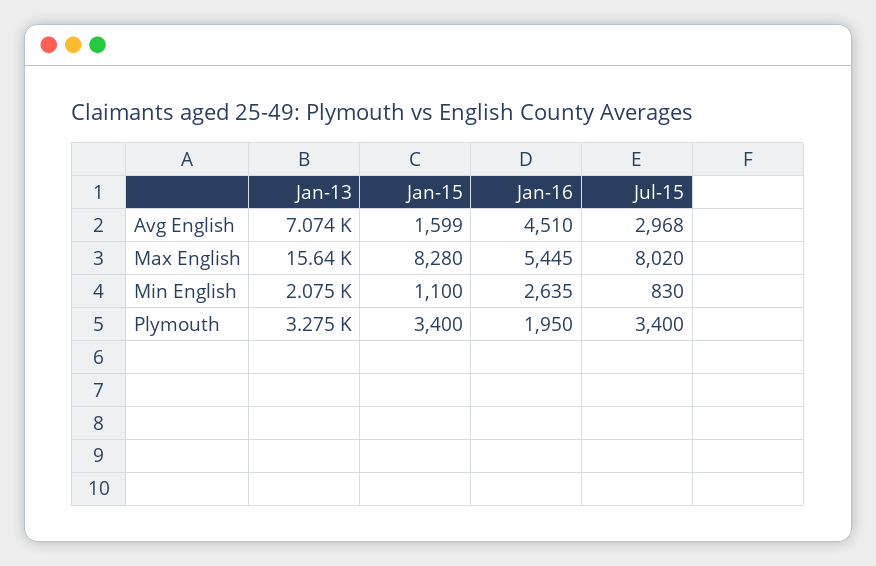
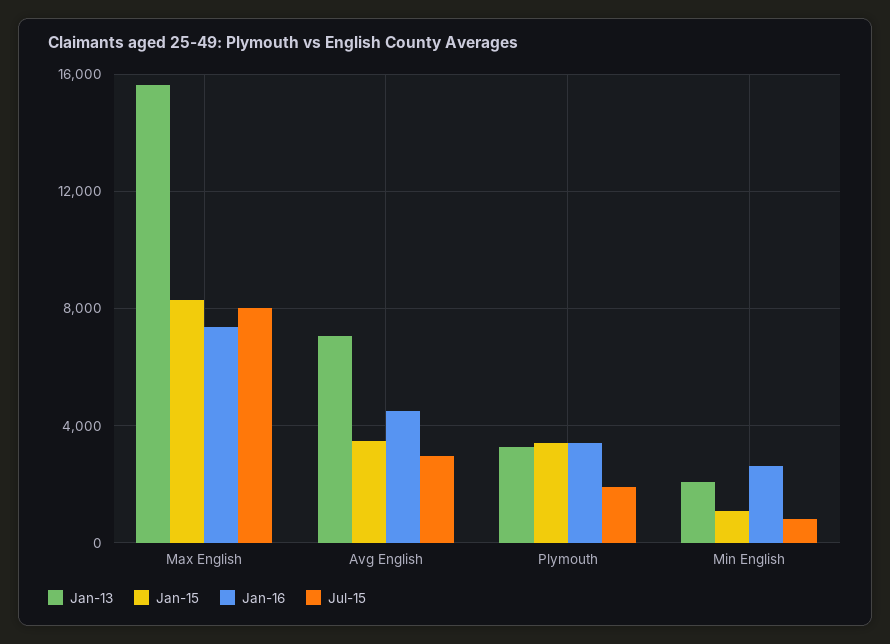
Jan-15, Avg English: 1599 -> 3500
Jan-16, Max English: 5445 -> 7500
Jan-16, Plymouth: 1950 -> 3500
Jul-15, Plymouth: 3400 -> 2000

